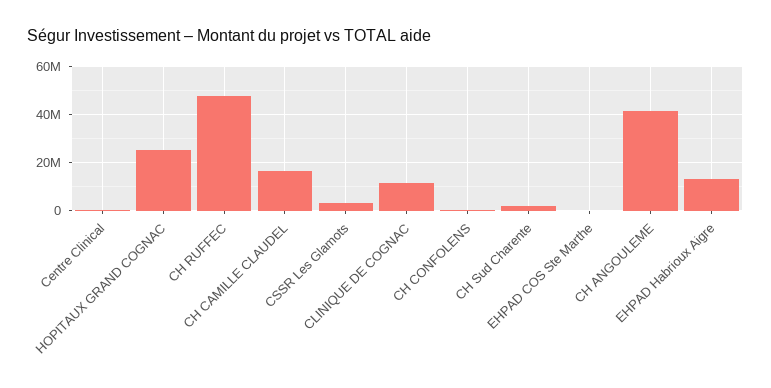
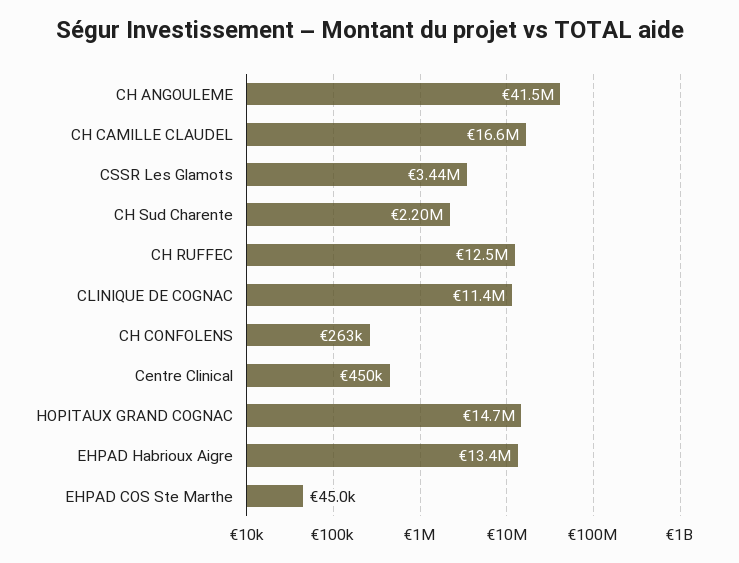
HOPITAUX GRAND COGNAC: 25000000 -> 14700000
CH RUFFEC: 47500000 -> 12500000

